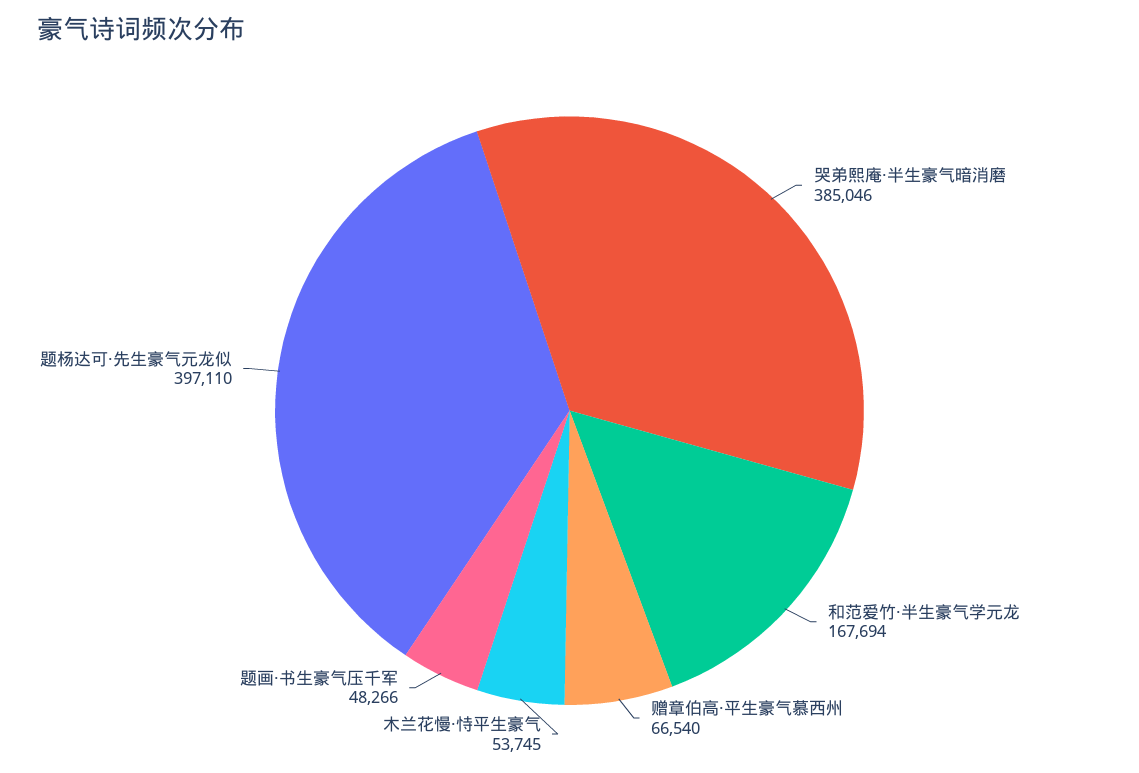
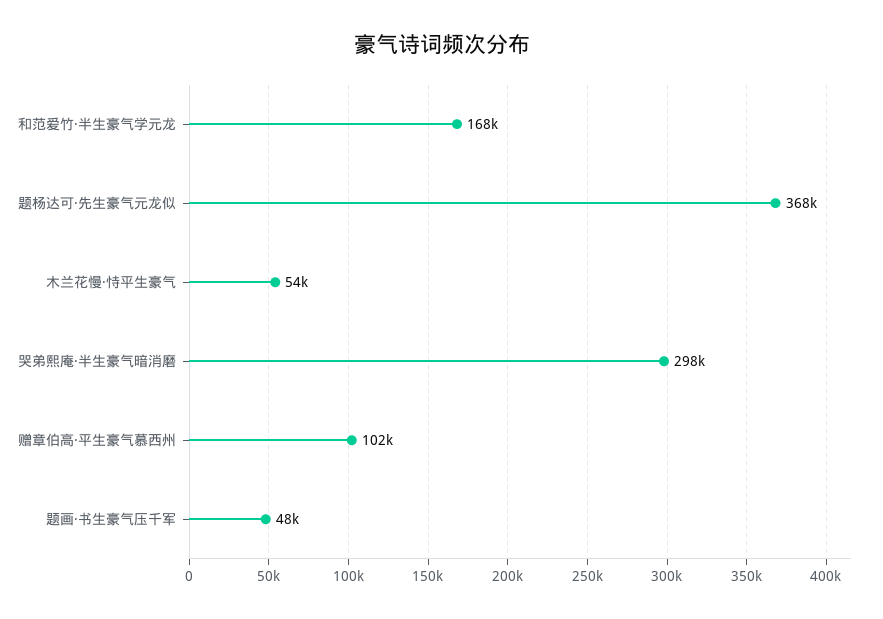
哭弟熙庵·半生豪气暗消磨: 385046 -> 298000
赠章伯高·平生豪气慕西州: 66540 -> 102000
题杨达可·先生豪气元龙似: 397110 -> 368000

